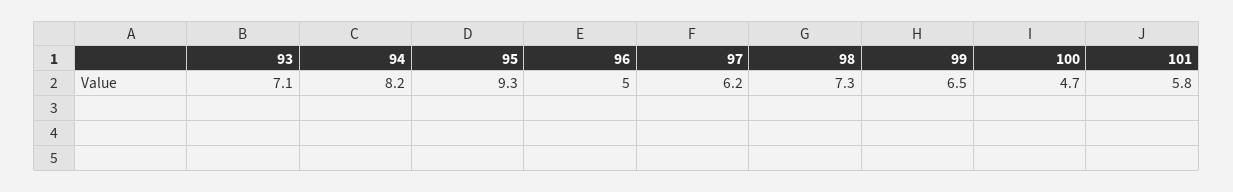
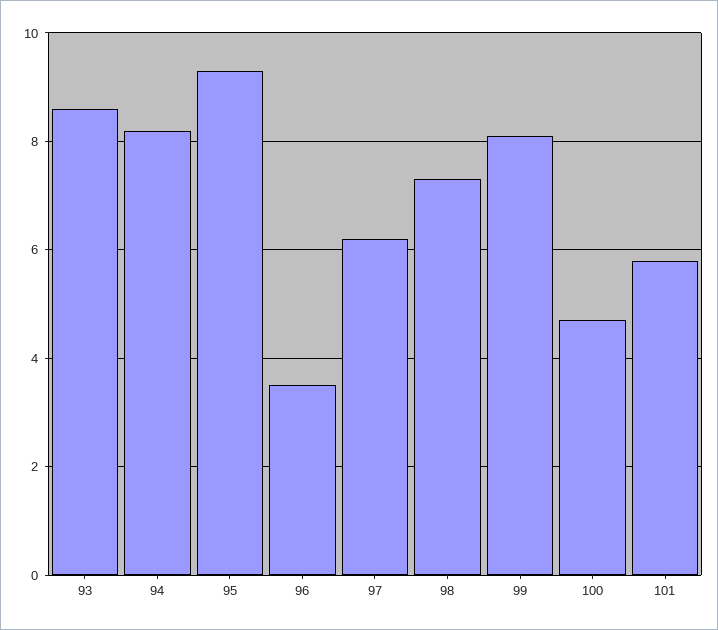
93: 7.1 -> 8.5
96: 5 -> 3.5
99: 6.5 -> 8

